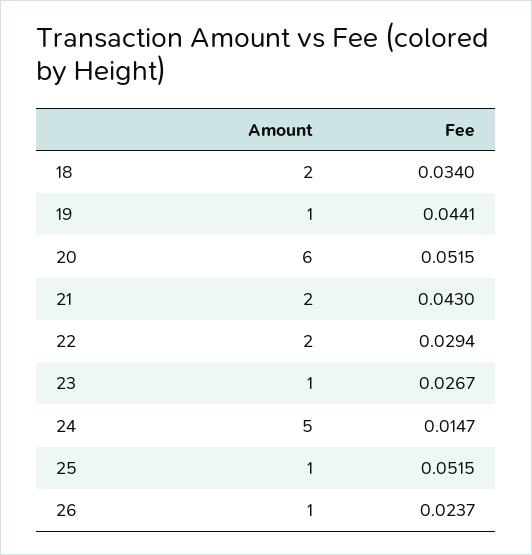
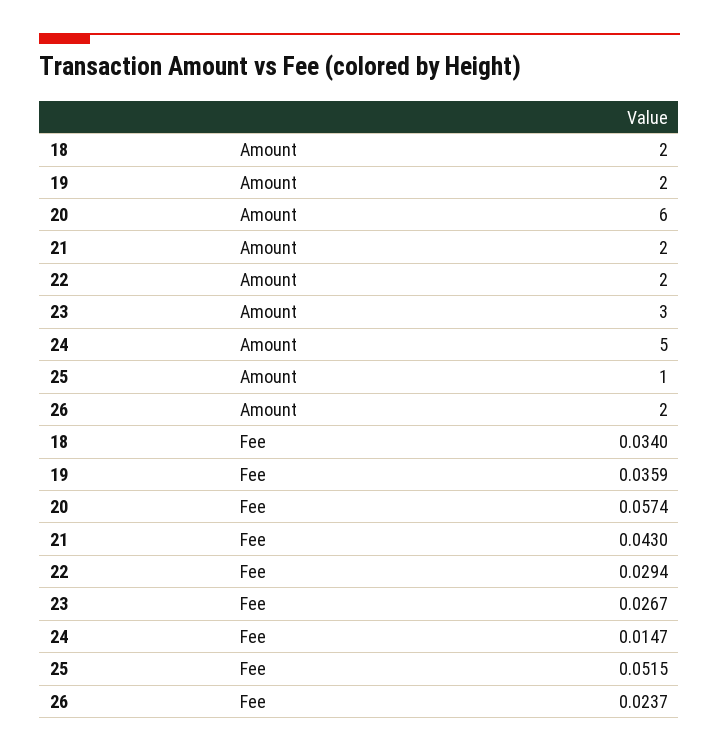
Amount, 19: 1 -> 2
Fee, 19: 0.0441 -> 0.0359
Fee, 20: 0.0515 -> 0.0574
Amount, 23: 1 -> 3
Amount, 26: 1 -> 2

